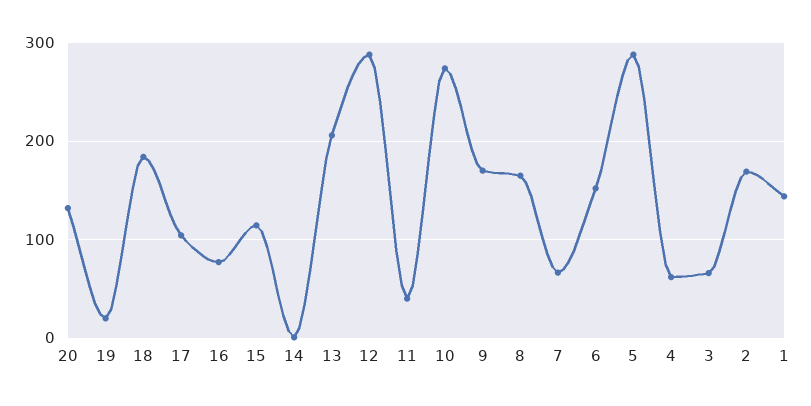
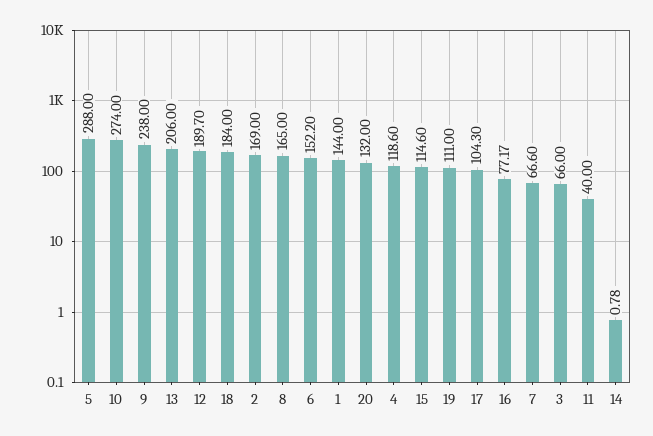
19: 20 -> 111
12: 290 -> 189.7
9: 170 -> 238
4: 60 -> 118.6

